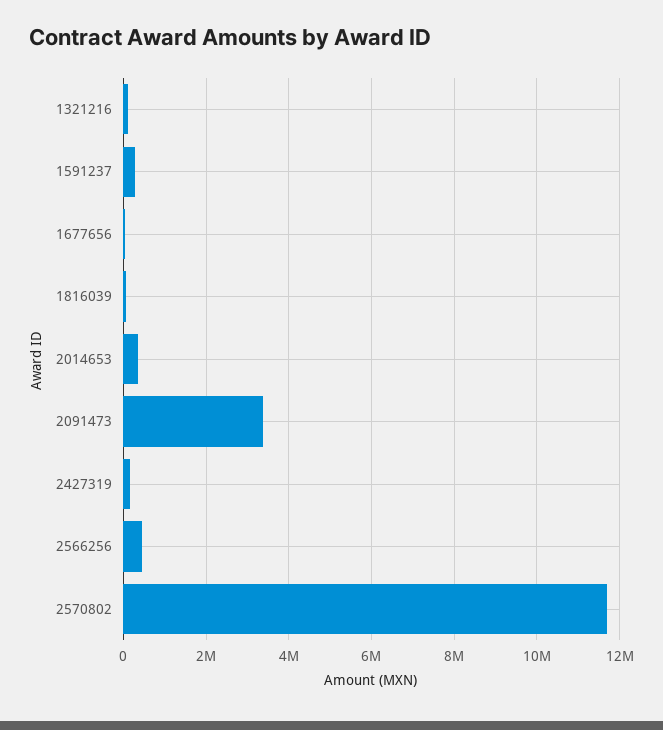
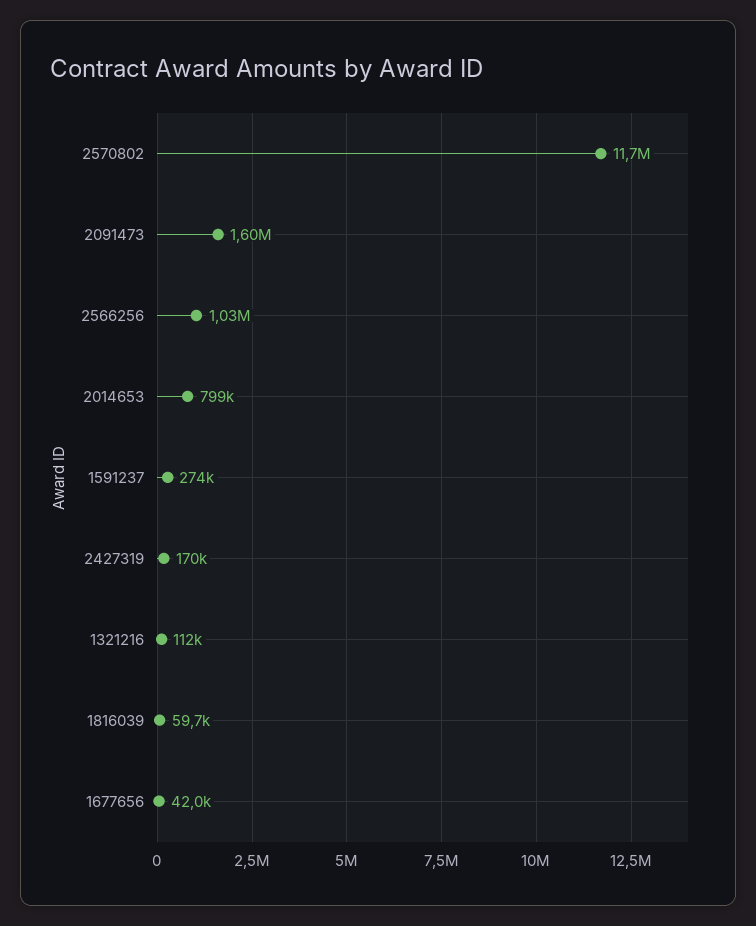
2014653: 400000 -> 799000
2091473: 3400000 -> 1600000
2566256: 400000 -> 1030000

